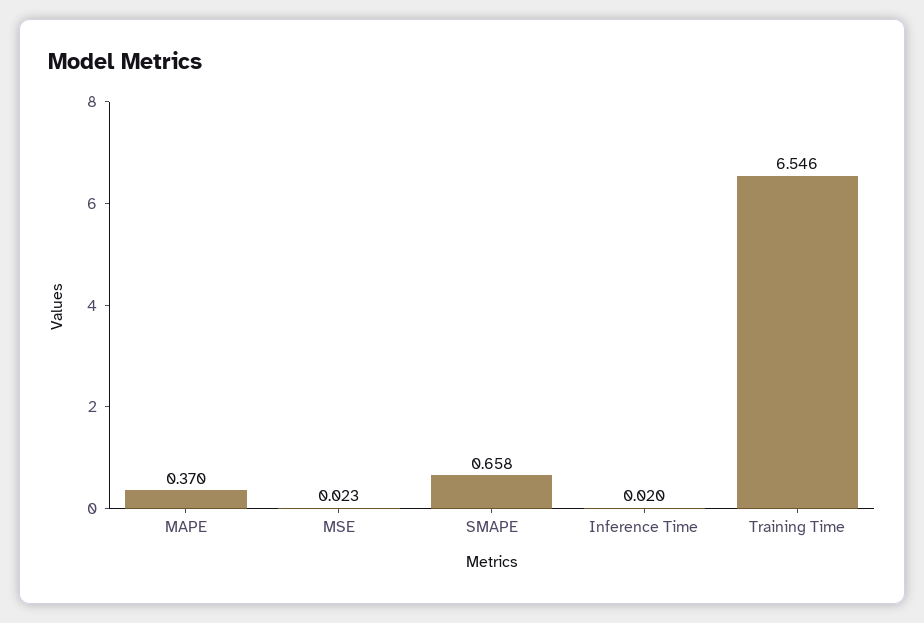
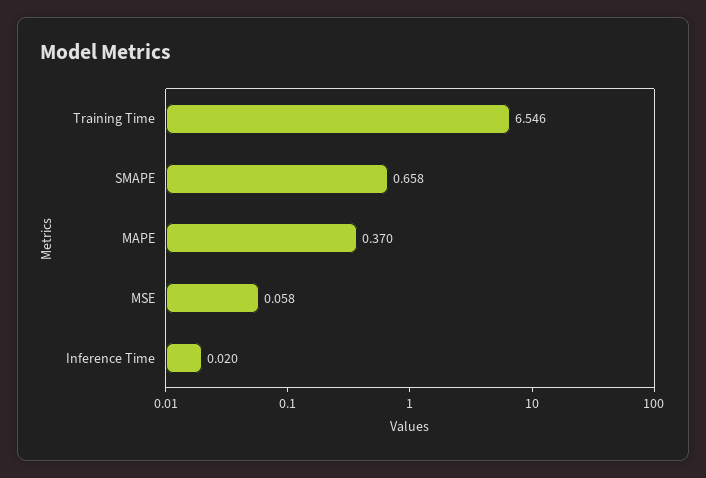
MSE: 0.023 -> 0.058

